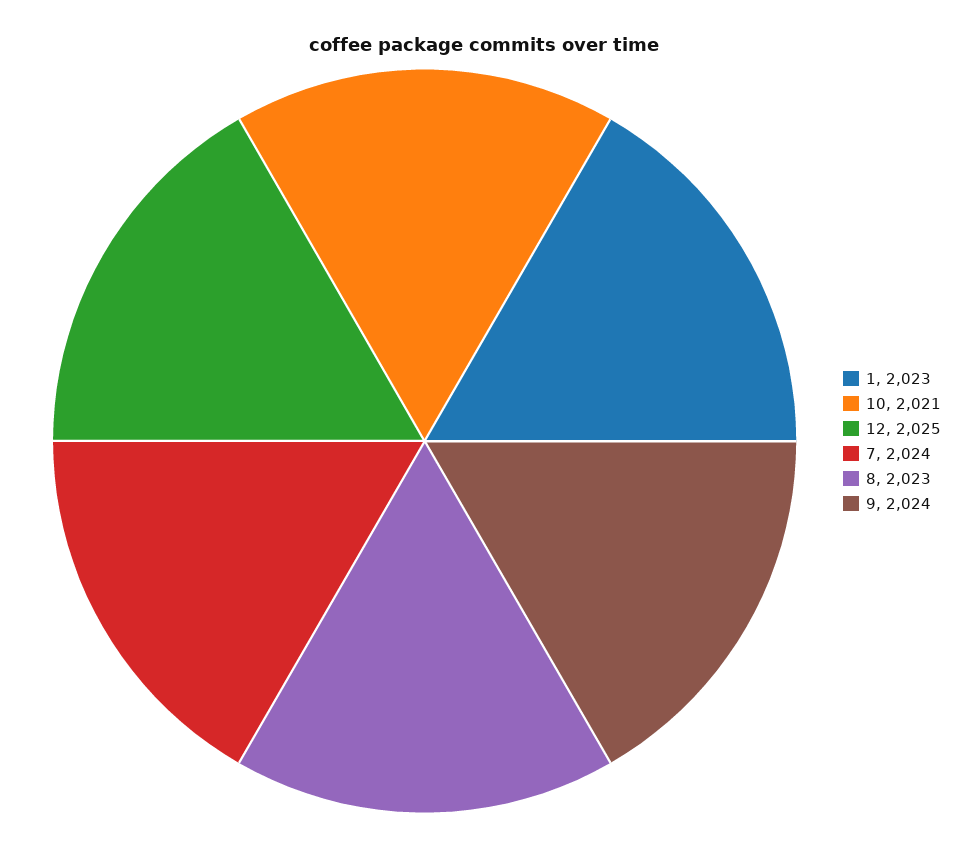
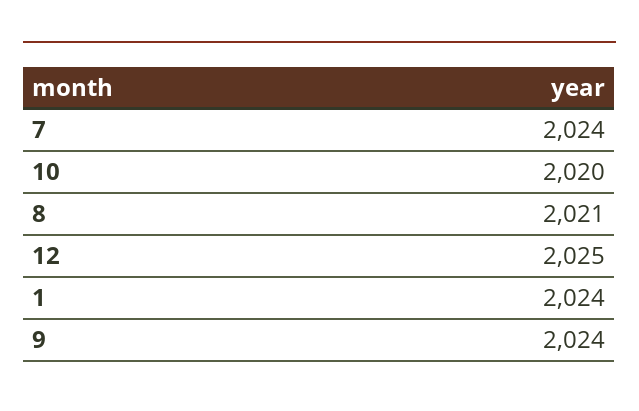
1: 2023 -> 2024
10: 2021 -> 2020
8: 2023 -> 2021

